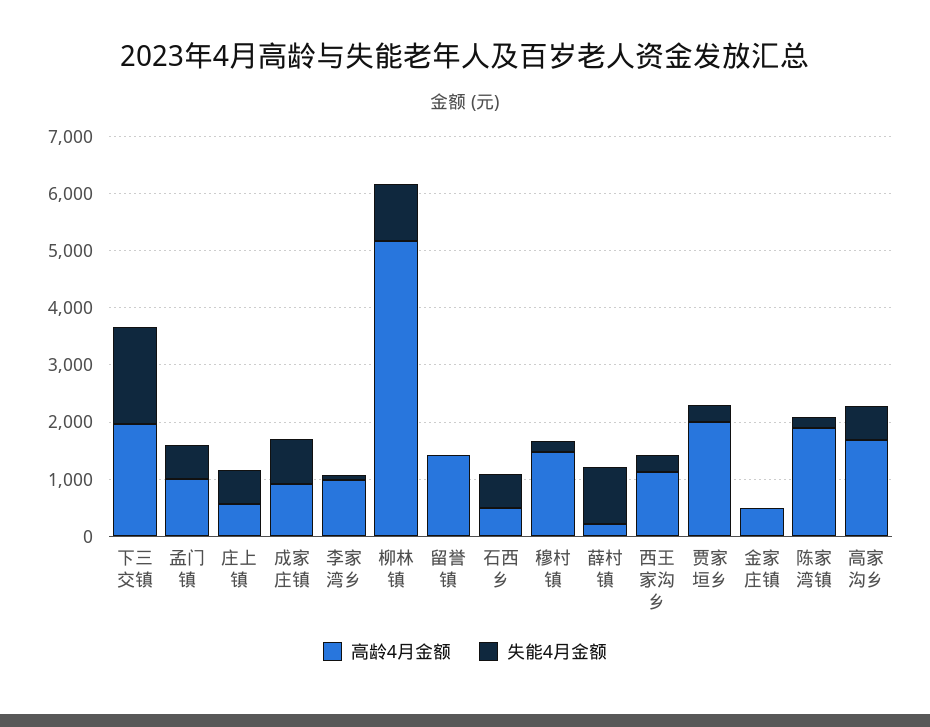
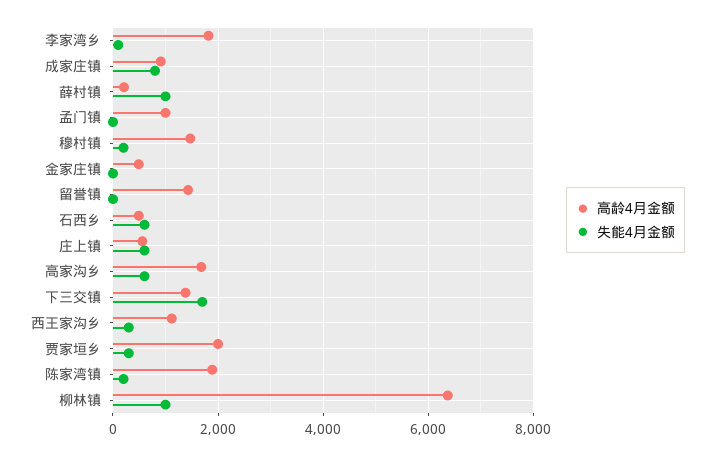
高龄4月金额, 下三交镇: 2000 -> 1400
失能4月金额, 孟门镇: 600 -> 0
高龄4月金额, 李家湾乡: 1000 -> 1800
高龄4月金额, 柳林镇: 5200 -> 6400

